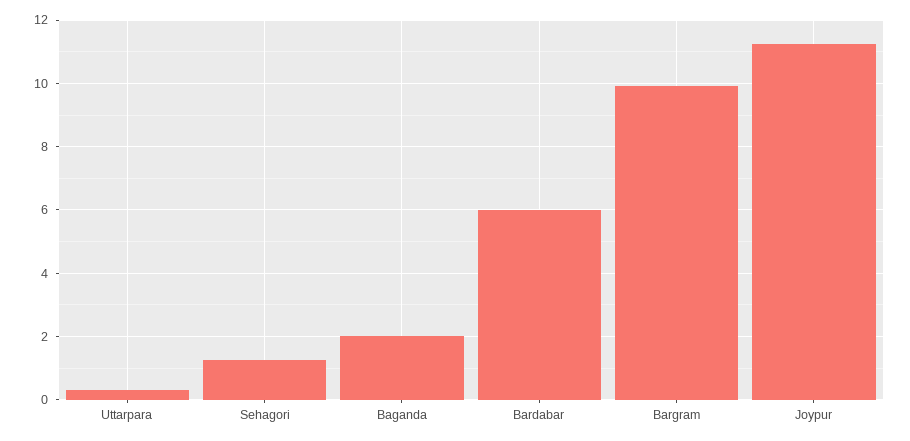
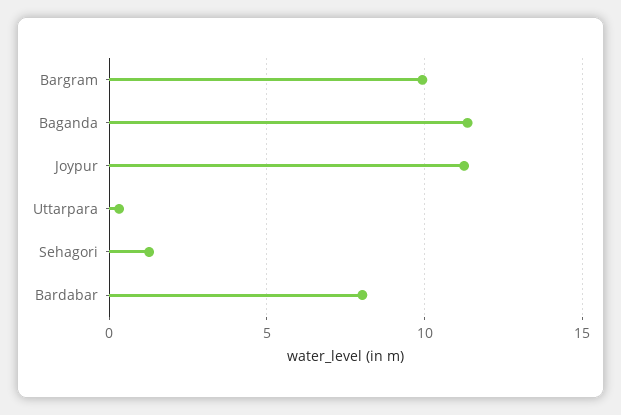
Baganda: 2 -> 11.5
Bardabar: 6 -> 8

